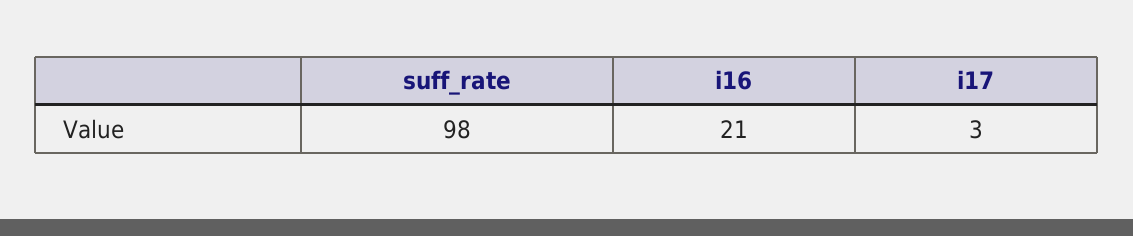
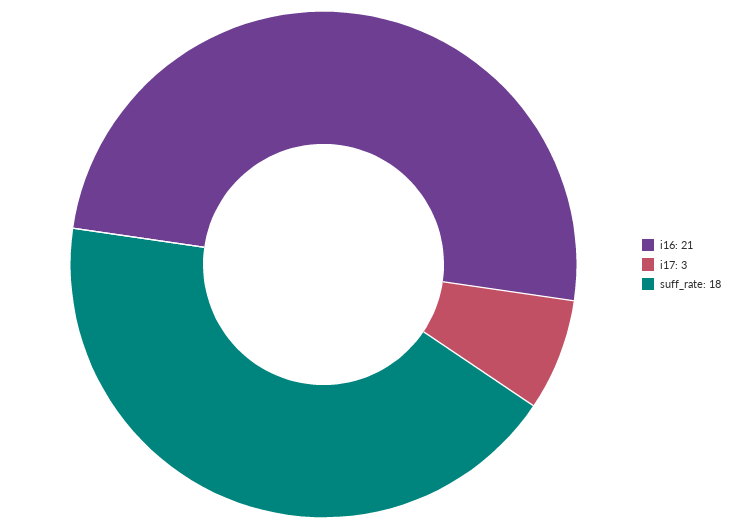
suff_rate: 98 -> 18

